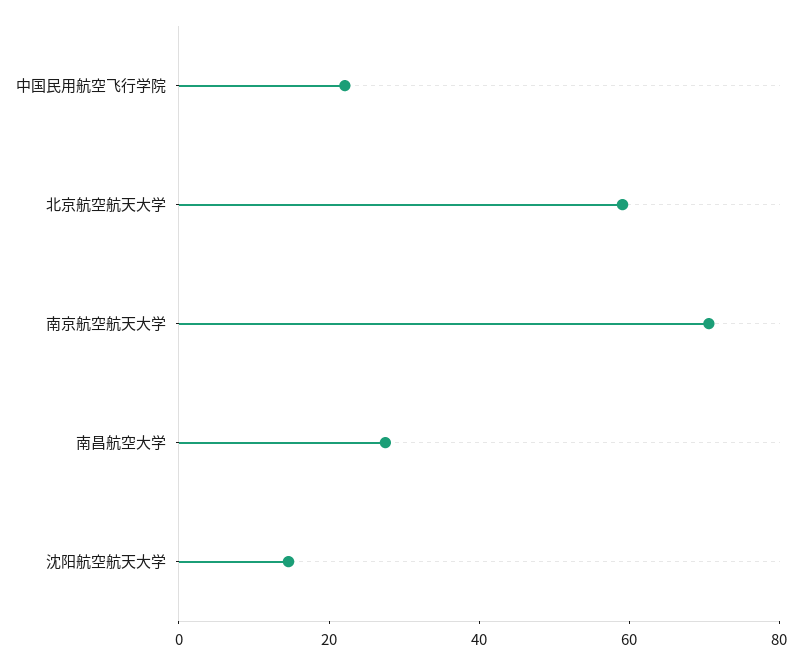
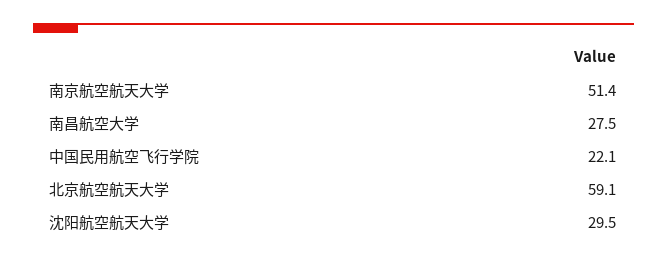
南京航空航天大学: 70 -> 51.4
沈阳航空航天大学: 15 -> 29.5

